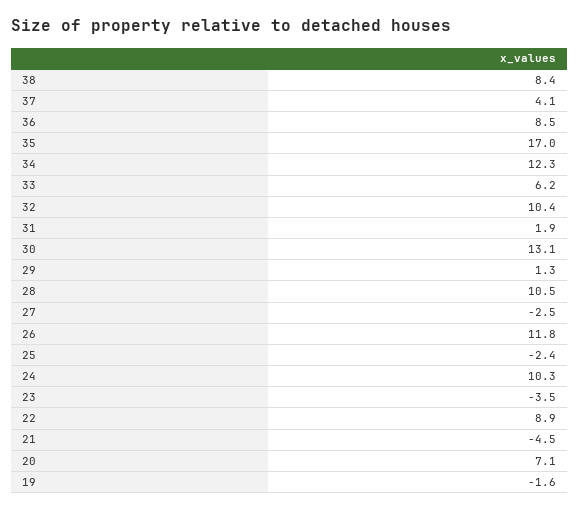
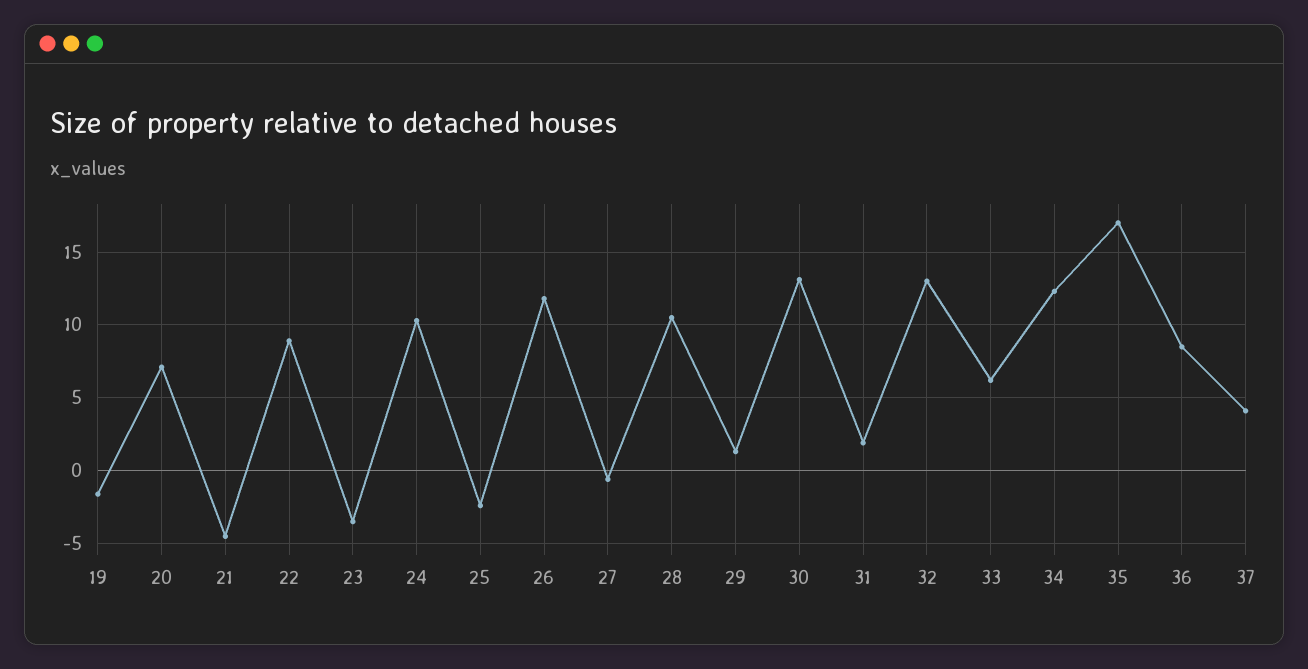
38: 8.4 -> none
32: 10.4 -> 13
27: -2.5 -> -0.5

